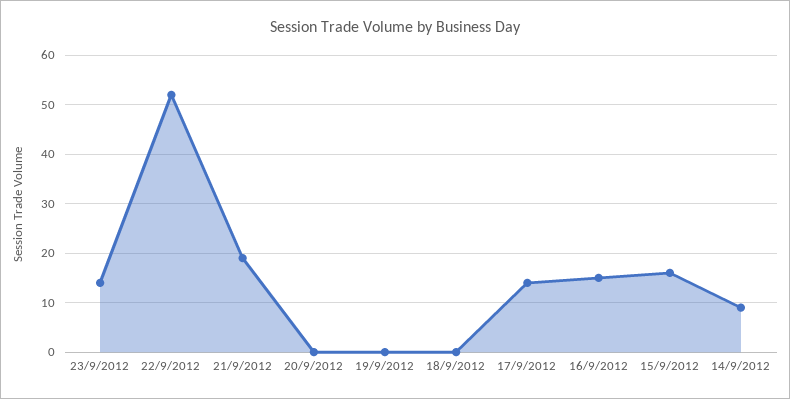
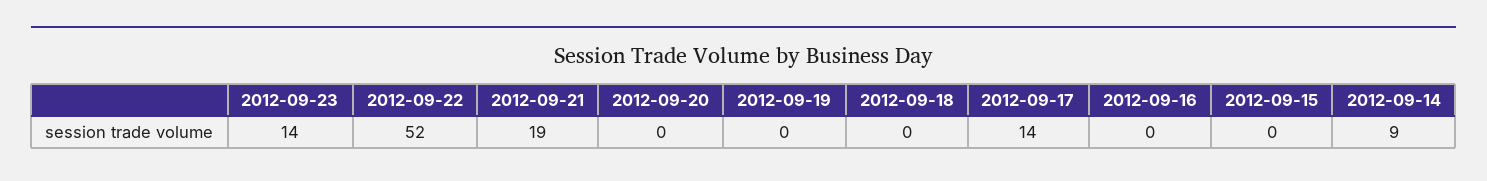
16/9/2012: 15 -> 0
15/9/2012: 15 -> 0

